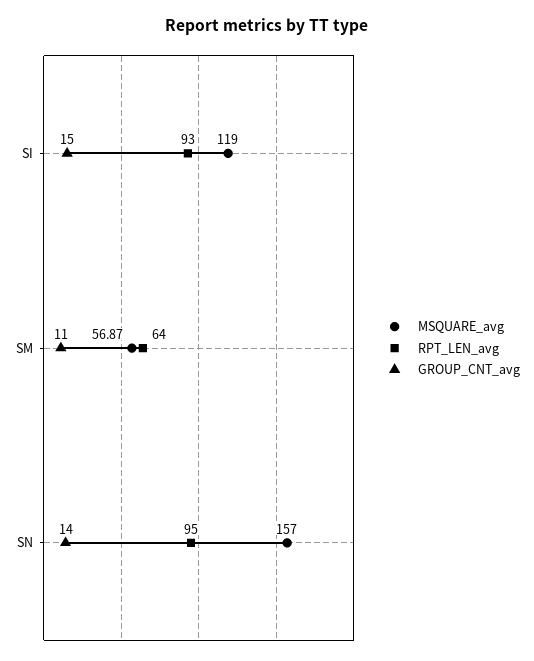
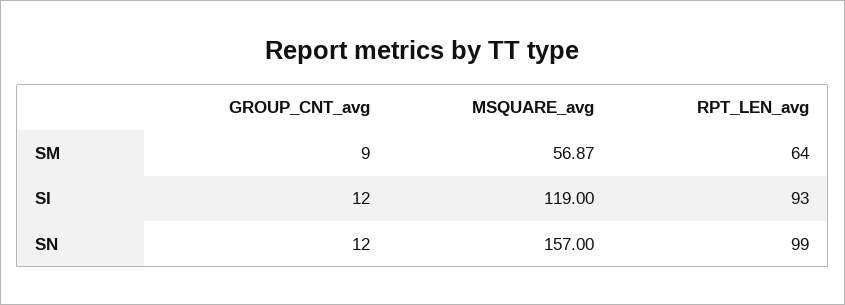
GROUP_CNT_avg, SI: 15 -> 12
GROUP_CNT_avg, SM: 11 -> 9
RPT_LEN_avg, SN: 95 -> 99
GROUP_CNT_avg, SN: 14 -> 12

